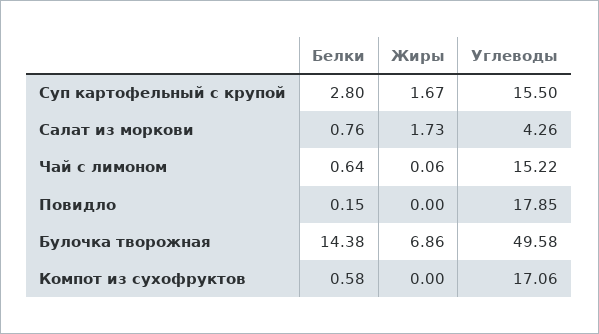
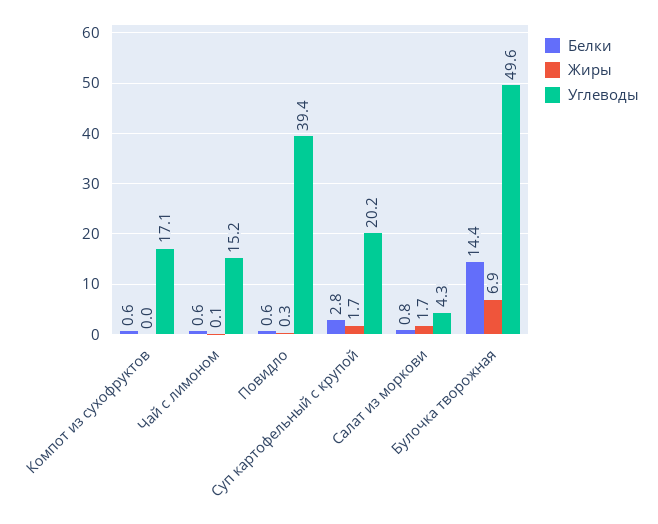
Углеводы, Суп картофельный с крупой: 15.5 -> 20.2
Белки, Повидло: 0.15 -> 0.6
Жиры, Повидло: 0 -> 0.3
Углеводы, Повидло: 17.85 -> 39.4

